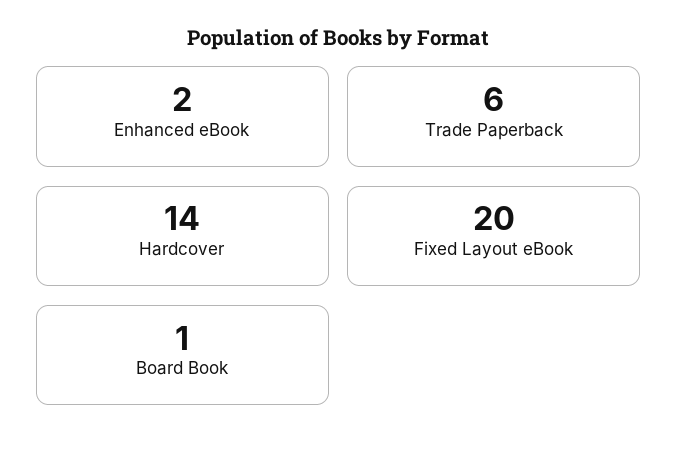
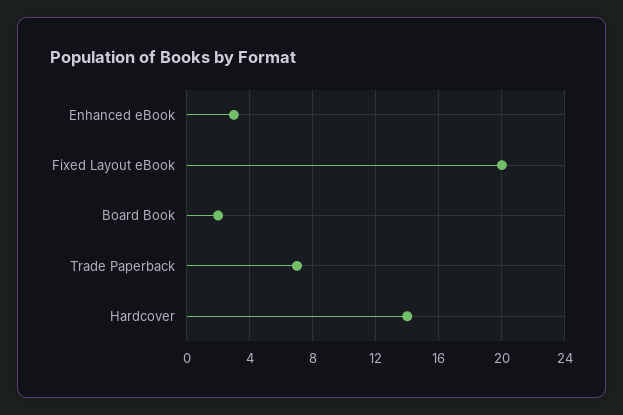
Enhanced eBook: 2 -> 3
Trade Paperback: 6 -> 7
Board Book: 1 -> 2

